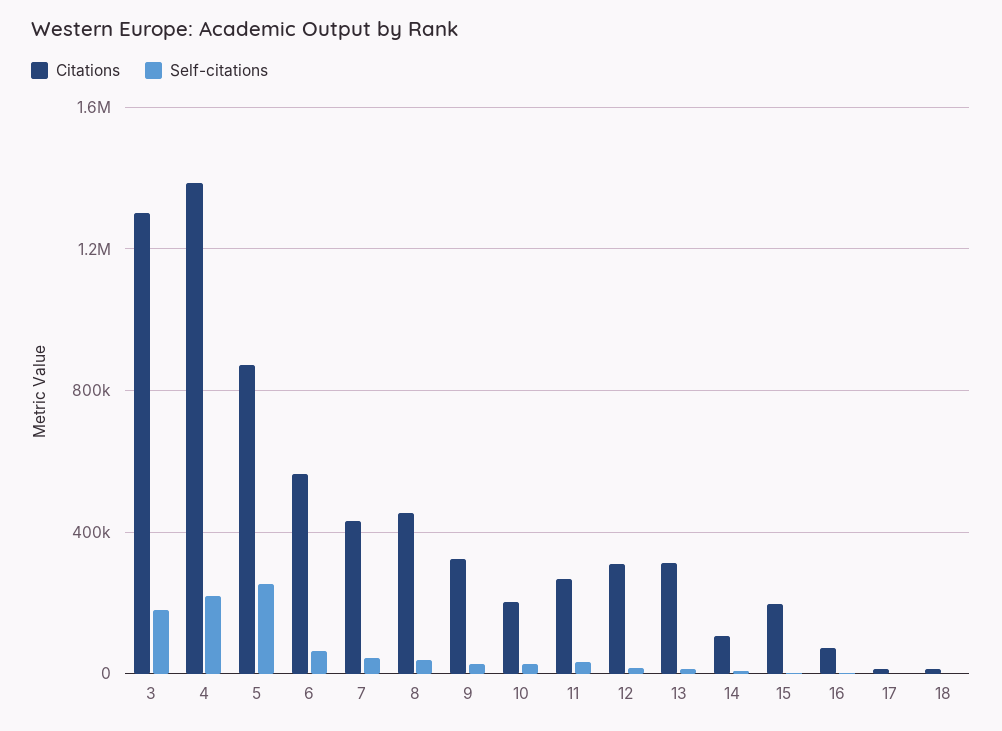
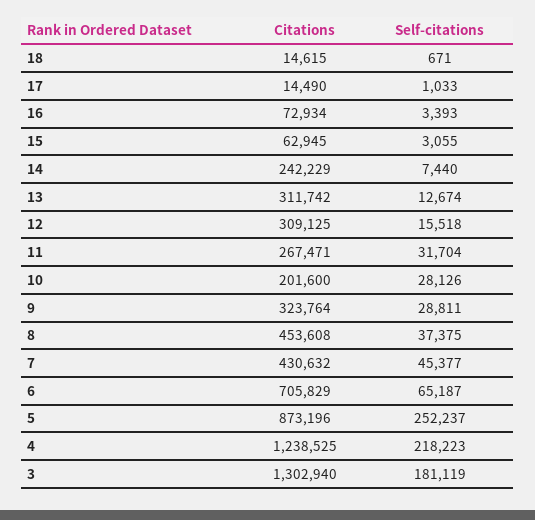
Citations, 4: 1400000 -> 1238525
Citations, 6: 550000 -> 705829
Citations, 14: 100000 -> 242229
Citations, 15: 200000 -> 62945

